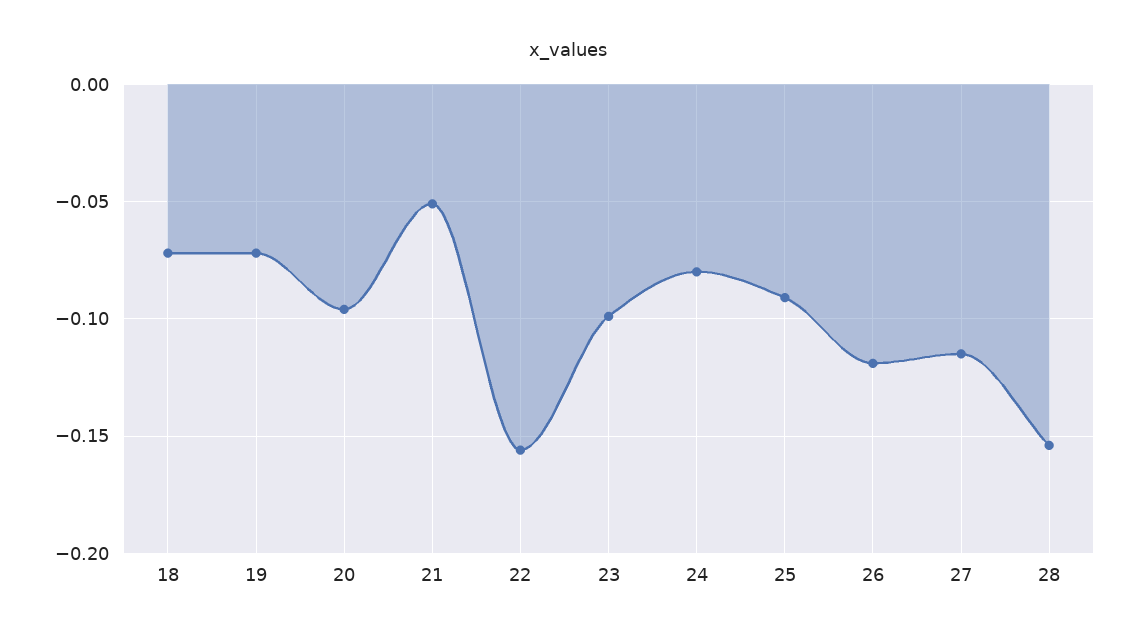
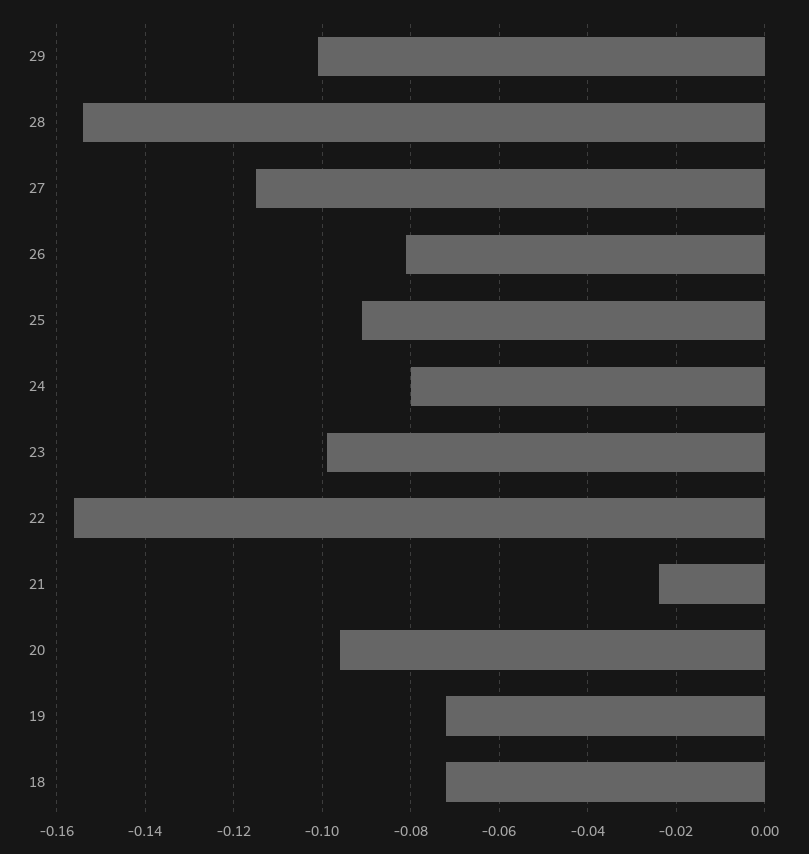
21: -0.05 -> -0.025
26: -0.12 -> -0.08
29: none -> -0.1

